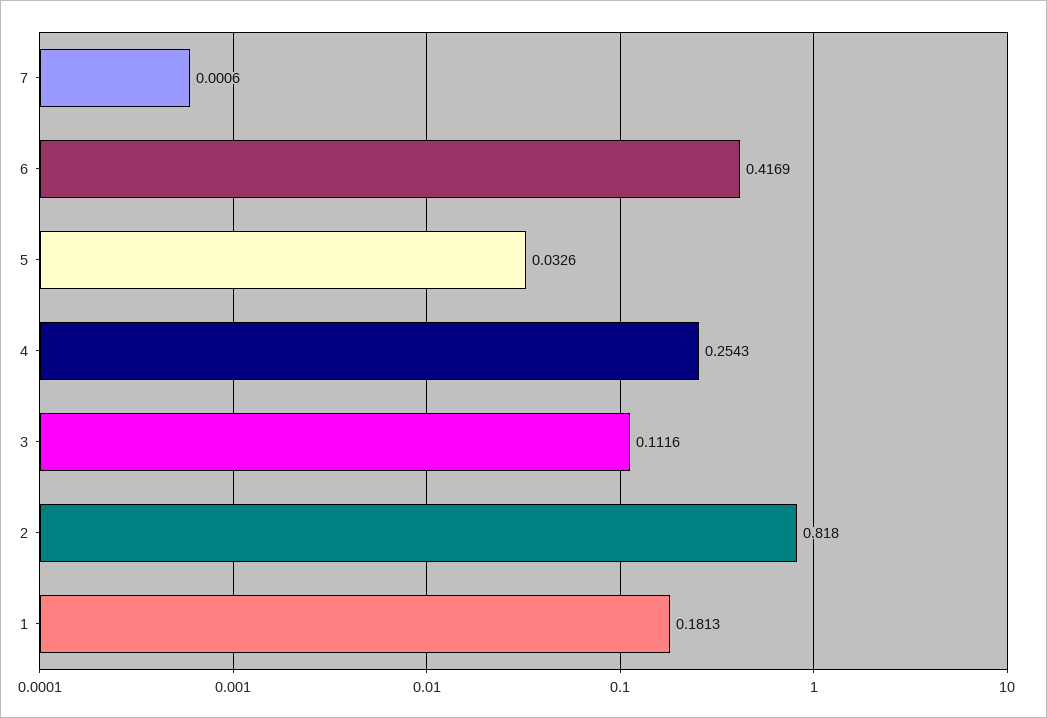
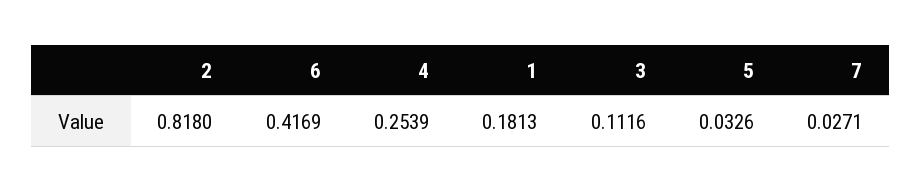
7: 0.0006 -> 0.0271
4: 0.2543 -> 0.2539

